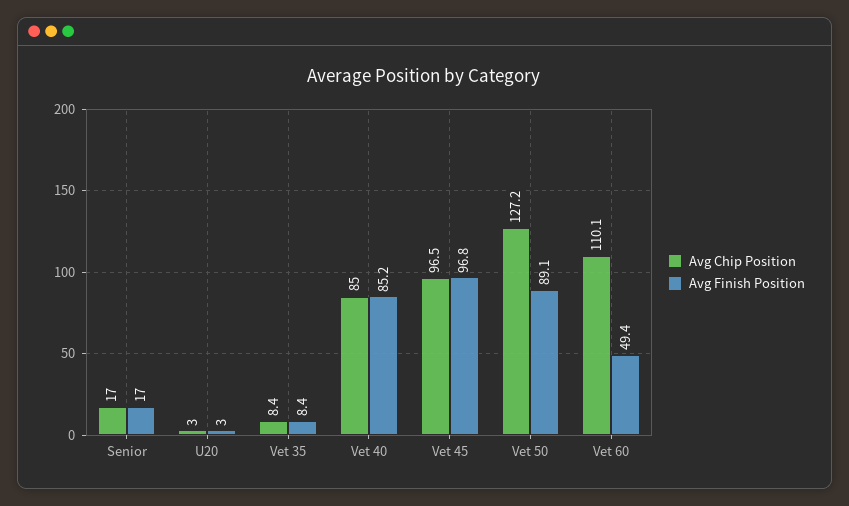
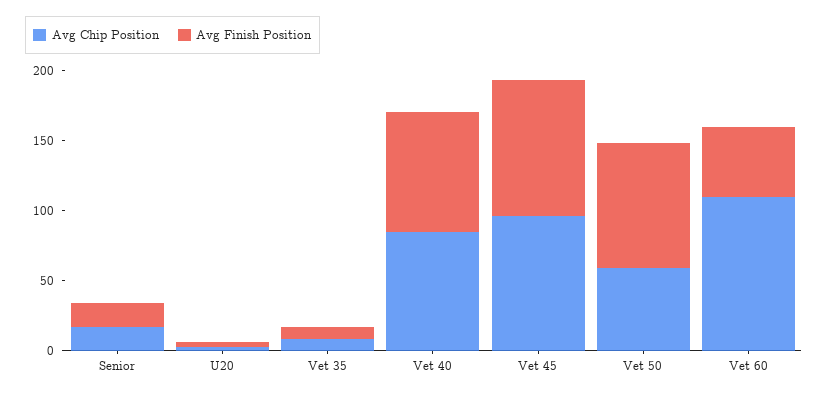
Avg Chip Position, Vet 50: 127.2 -> 60

